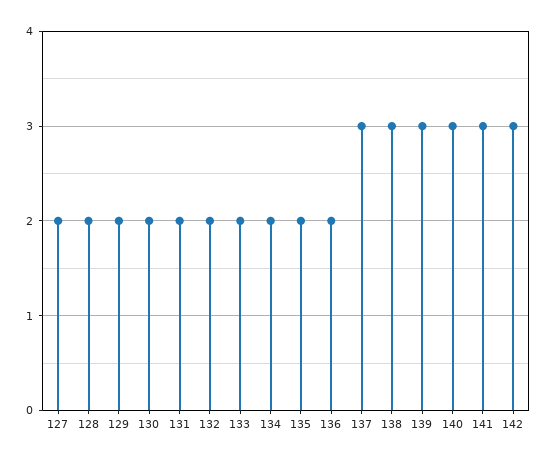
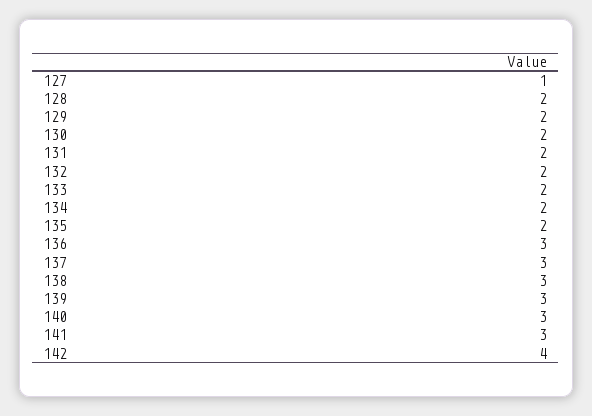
127: 2 -> 1
136: 2 -> 3
142: 3 -> 4

